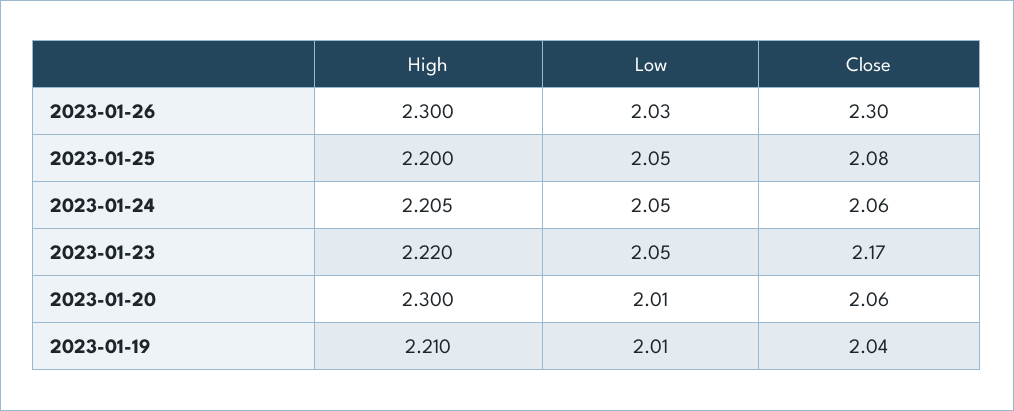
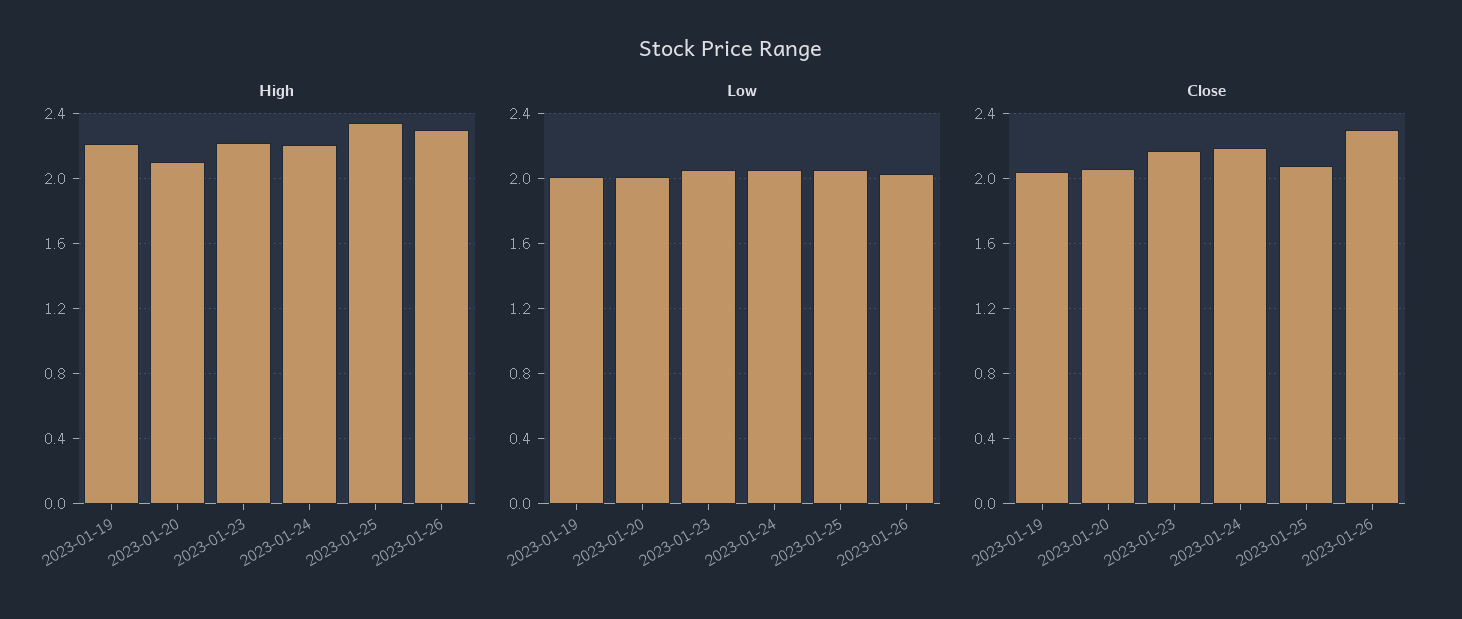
High, 2023-01-25: 2.2 -> 2.35
Close, 2023-01-24: 2.06 -> 2.2
High, 2023-01-20: 2.3 -> 2.1

